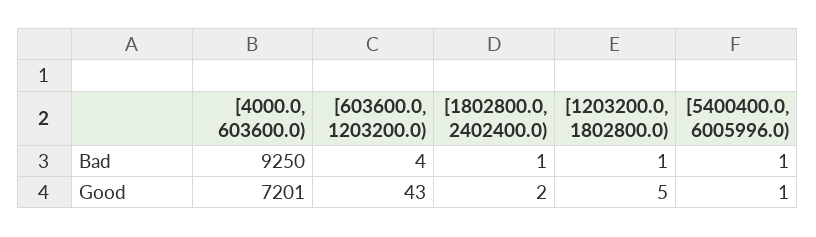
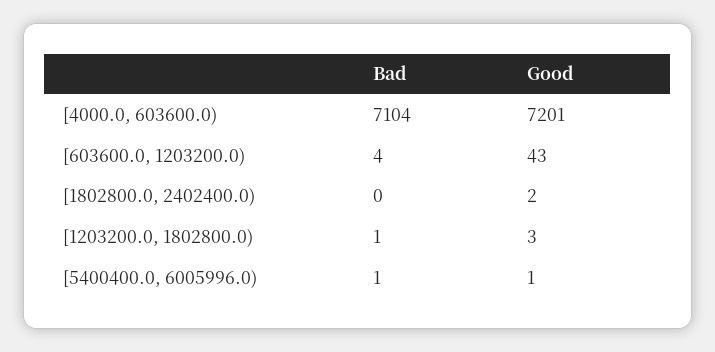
[4000.0, 603600.0), Bad: 9250 -> 7104
[1802800.0, 2402400.0), Bad: 1 -> 0
[1203200.0, 1802800.0), Good: 5 -> 3

